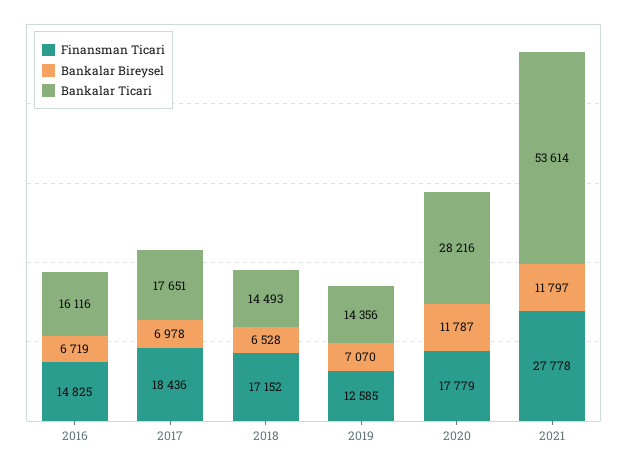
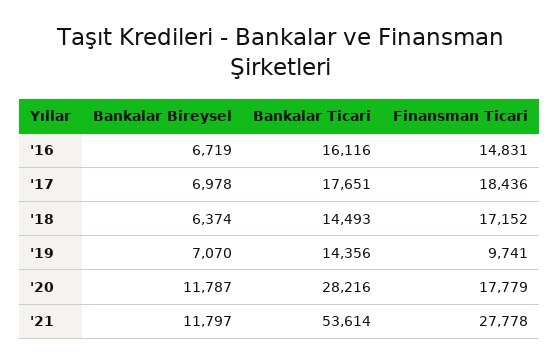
Finansman Ticari, 2016: 14825 -> 14831
Bankalar Bireysel, 2018: 6528 -> 6374
Finansman Ticari, 2019: 12585 -> 9741

